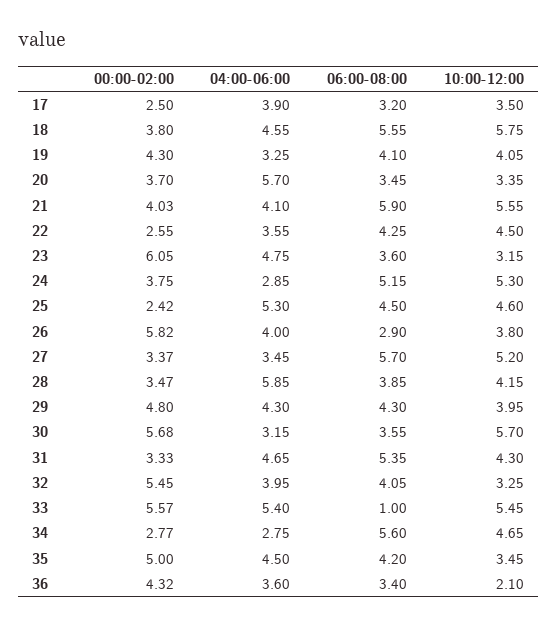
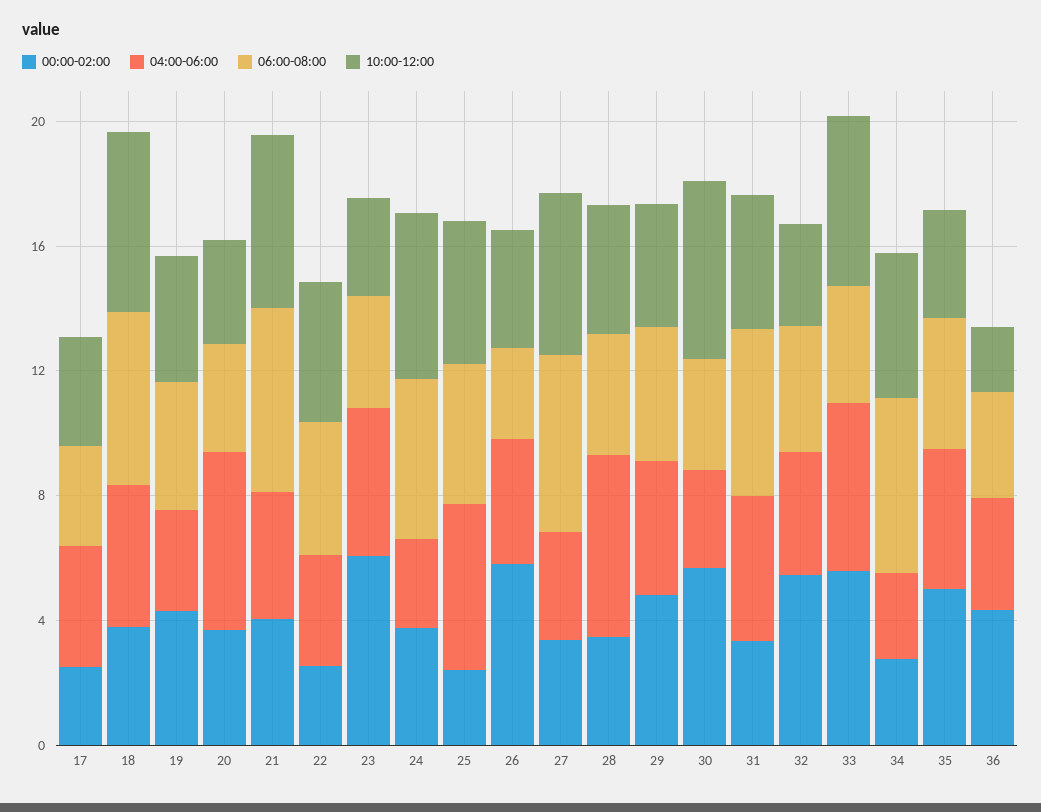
06:00-08:00, 33: 1 -> 4

